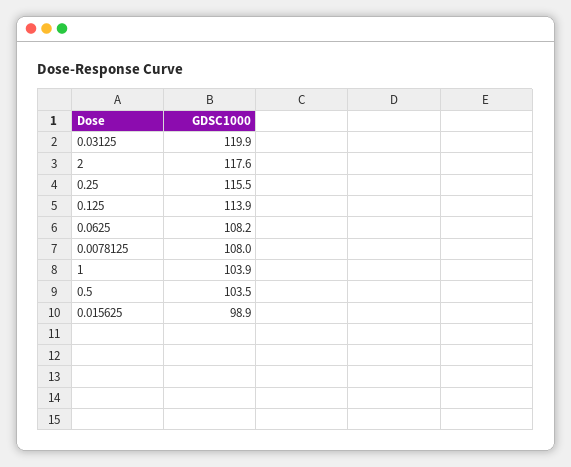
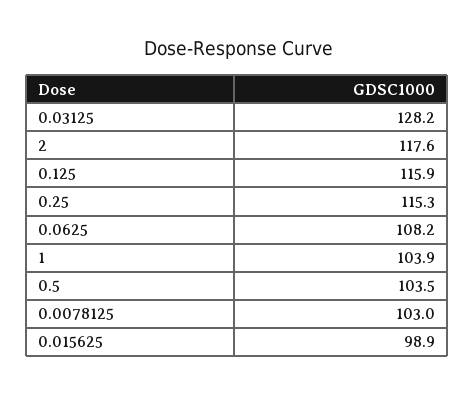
0.03125: 119.9 -> 128.2
0.25: 115.5 -> 115.3
0.125: 113.9 -> 115.9
0.0078125: 108 -> 103

